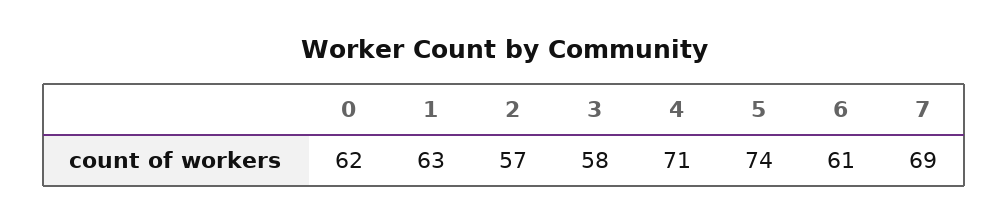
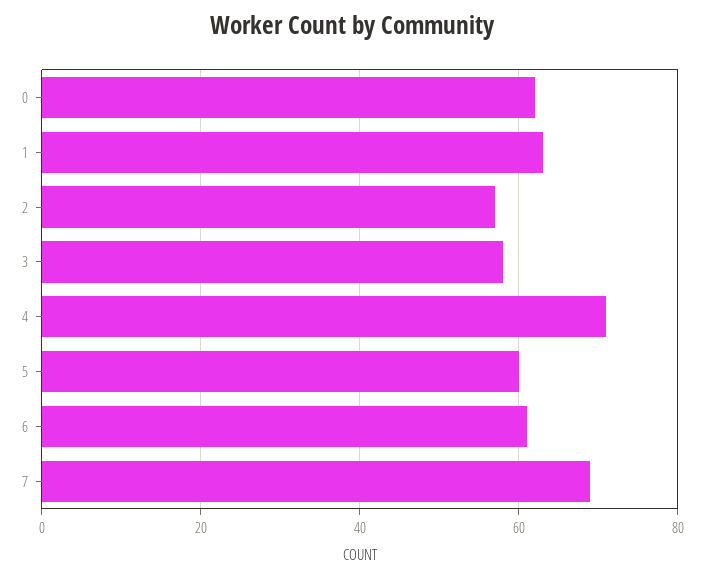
5: 74 -> 60

